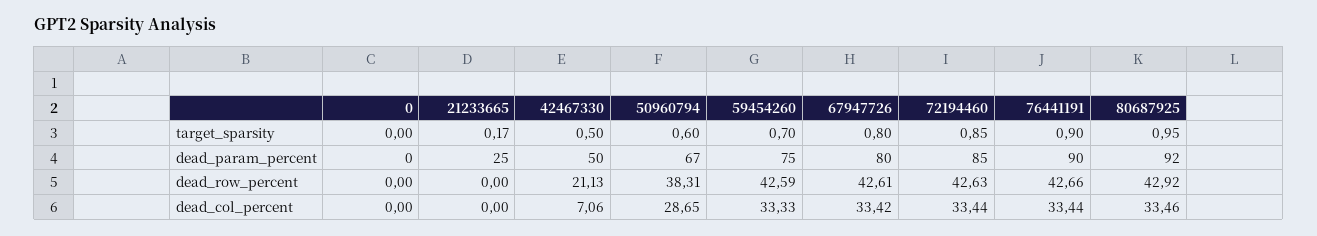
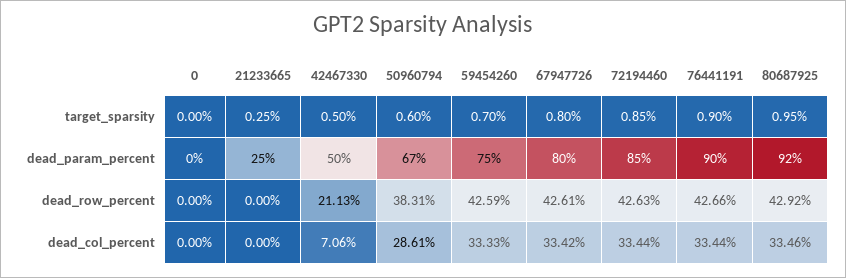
21233665, target_sparsity: 0.17 -> 0.25
50960794, dead_col_percent: 28.65 -> 28.61

